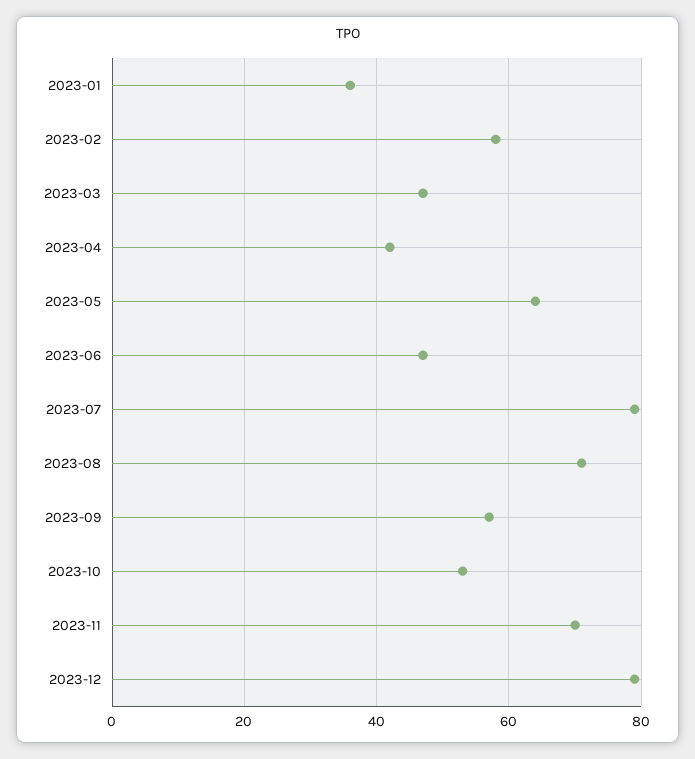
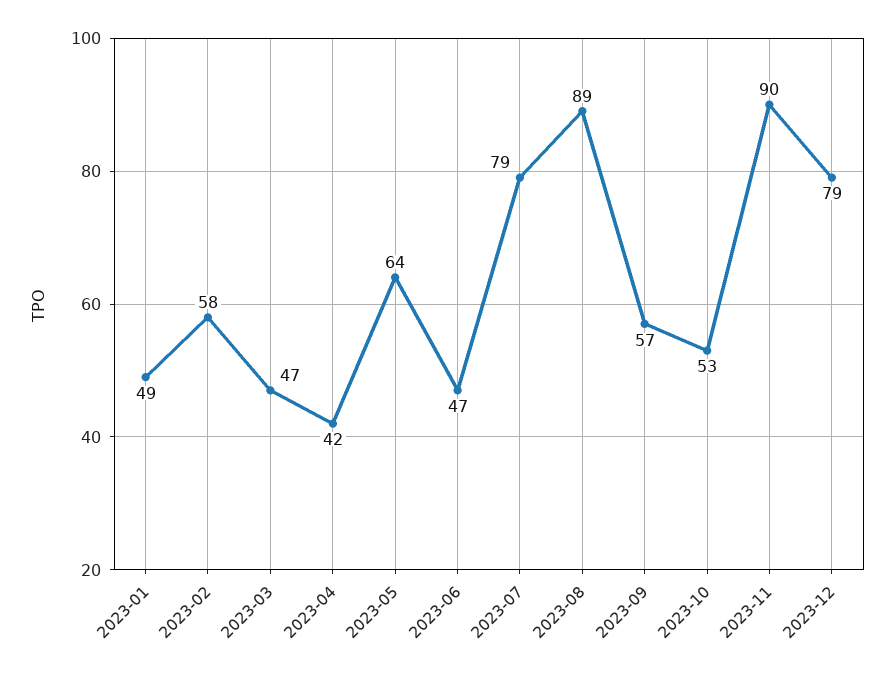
2023-01: 35 -> 49
2023-08: 70 -> 89
2023-11: 70 -> 90

